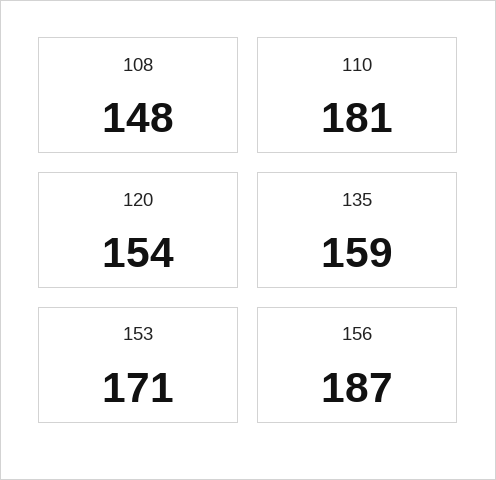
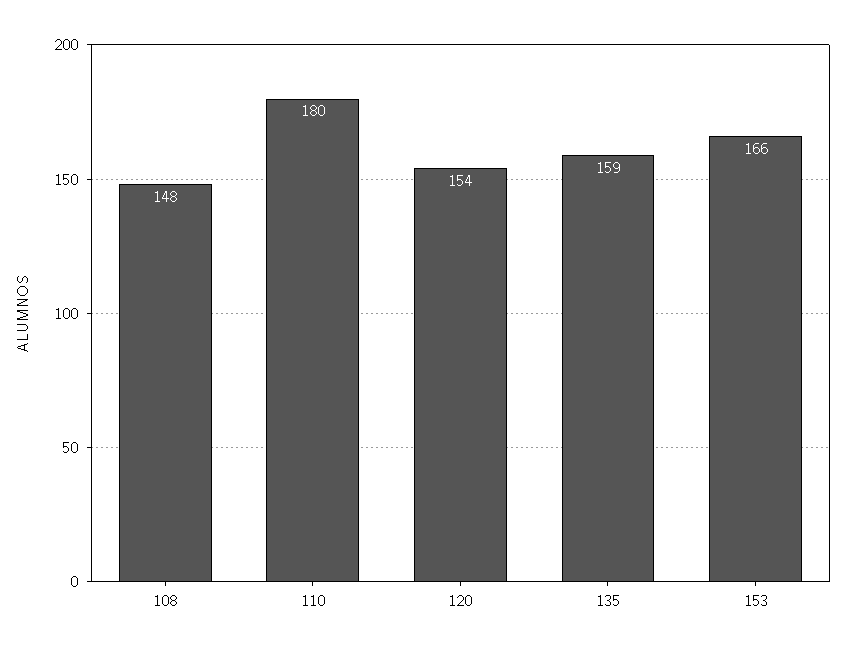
110: 181 -> 180
153: 171 -> 166
156: 187 -> none

